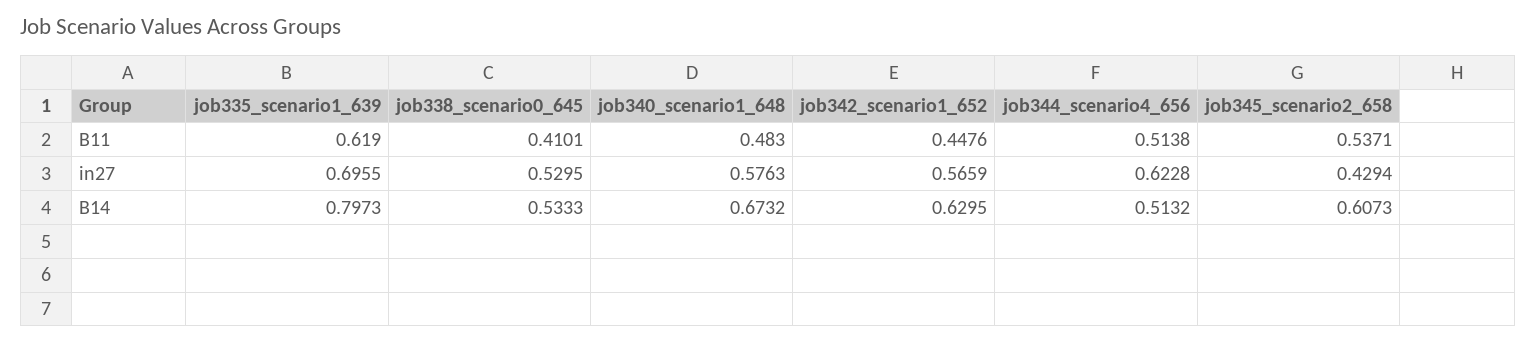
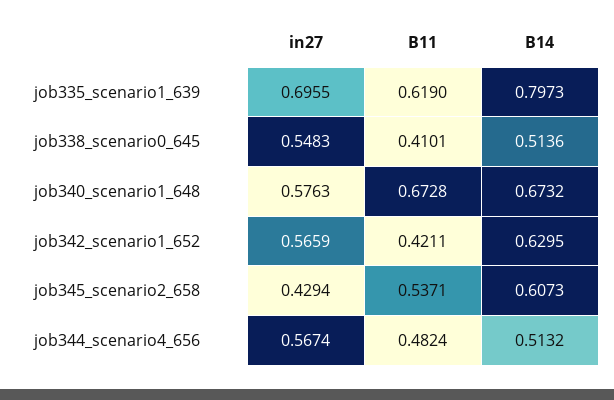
job340_scenario1_648, B11: 0.483 -> 0.6728
job342_scenario1_652, B11: 0.4476 -> 0.4211
job344_scenario4_656, B11: 0.5138 -> 0.4824
job338_scenario0_645, in27: 0.5295 -> 0.5483
job344_scenario4_656, in27: 0.6228 -> 0.5674
job338_scenario0_645, B14: 0.5333 -> 0.5136

